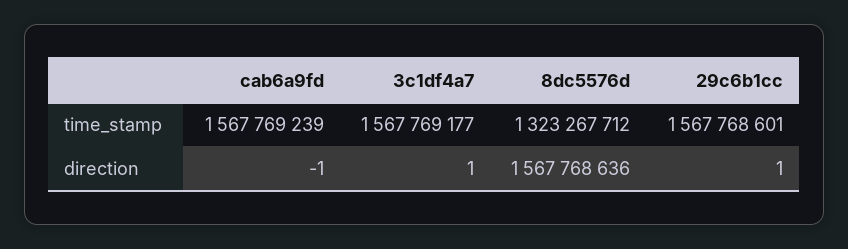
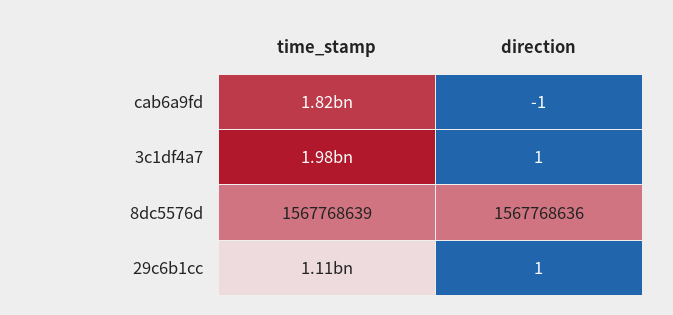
cab6a9fd, time_stamp: 1567769239 -> 1820000000
3c1df4a7, time_stamp: 1567769177 -> 1980000000
8dc5576d, time_stamp: 1323267712 -> 1567768639
29c6b1cc, time_stamp: 1567768601 -> 1110000000

